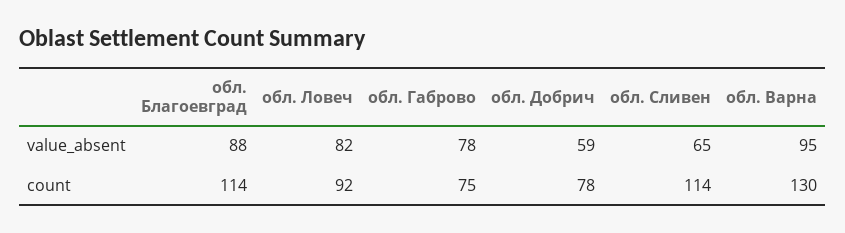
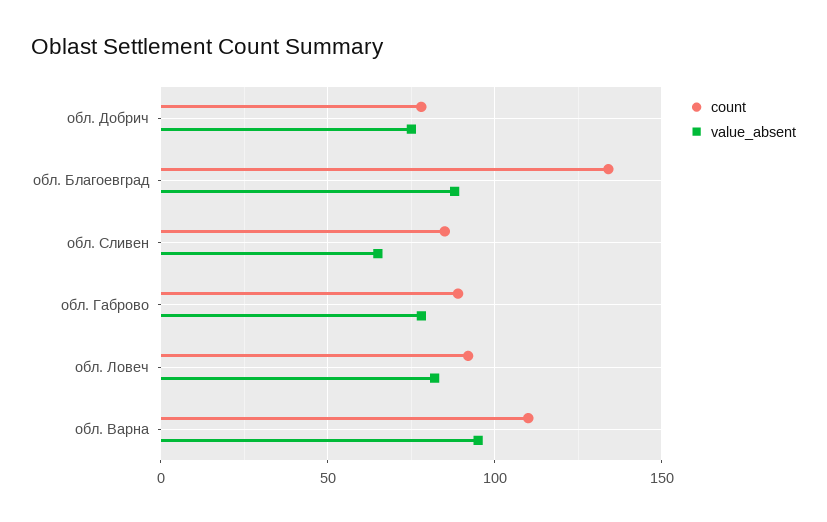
value_absent, обл. Добрич: 59 -> 75
count, обл. Благоевград: 114 -> 135
count, обл. Габрово: 75 -> 90
count, обл. Сливен: 114 -> 85
count, обл. Варна: 130 -> 110

